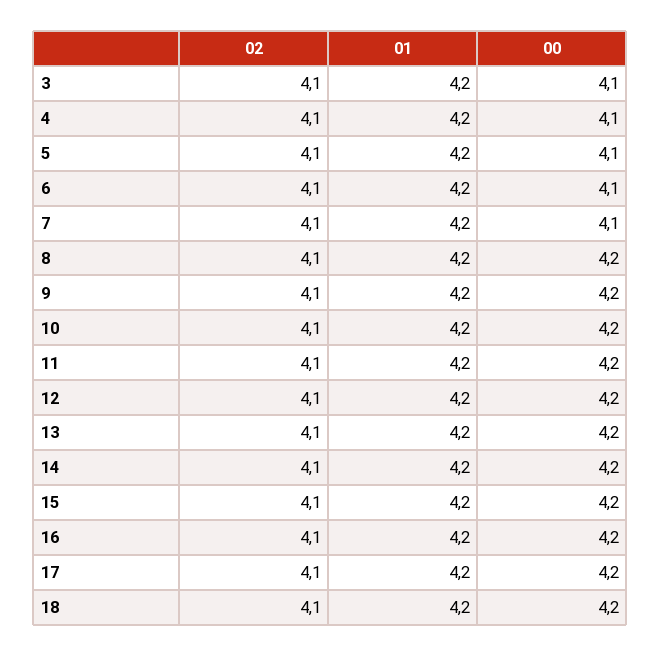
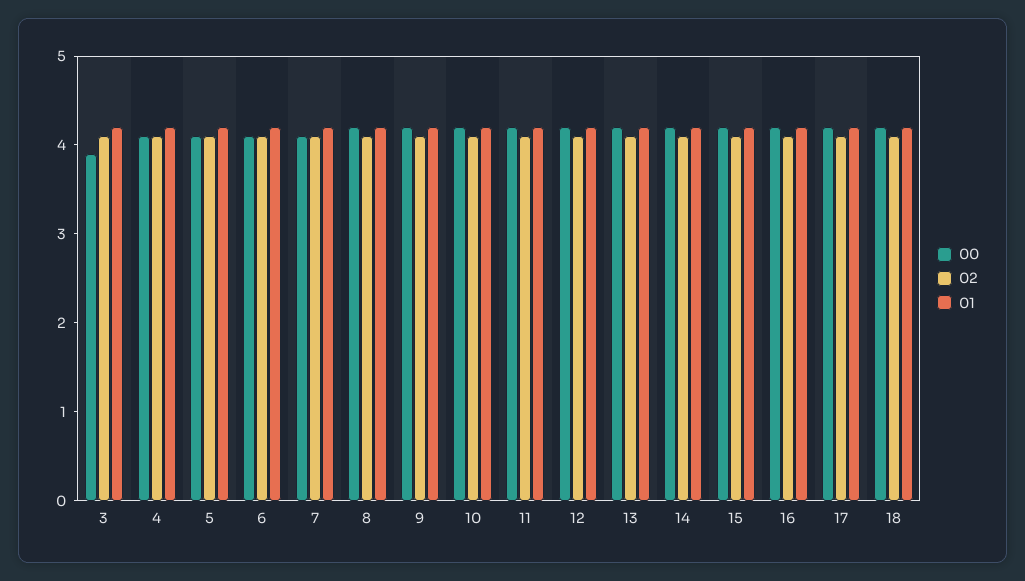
00, 3: 4.1 -> 3.9

